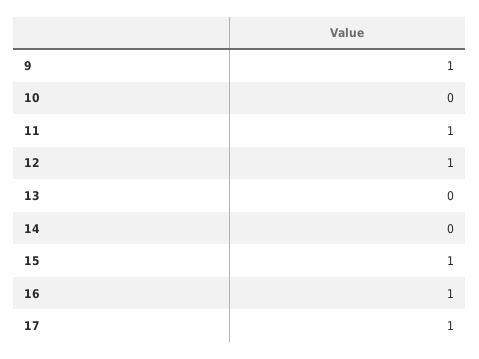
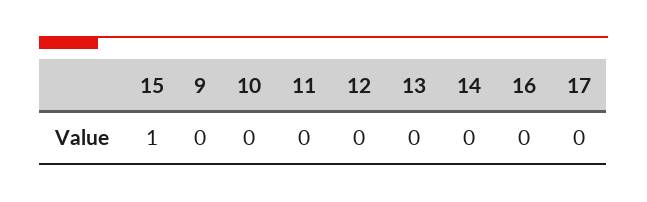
9: 1 -> 0
11: 1 -> 0
12: 1 -> 0
16: 1 -> 0
17: 1 -> 0

